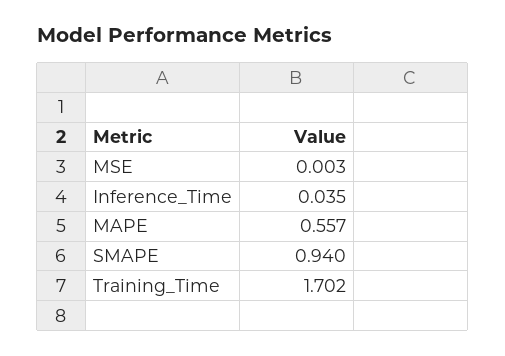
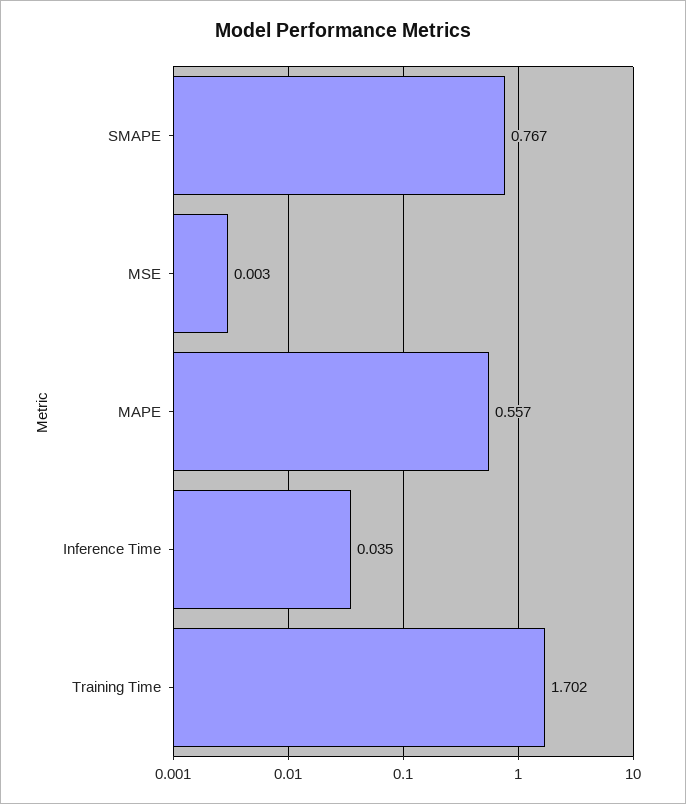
SMAPE: 0.94 -> 0.767

